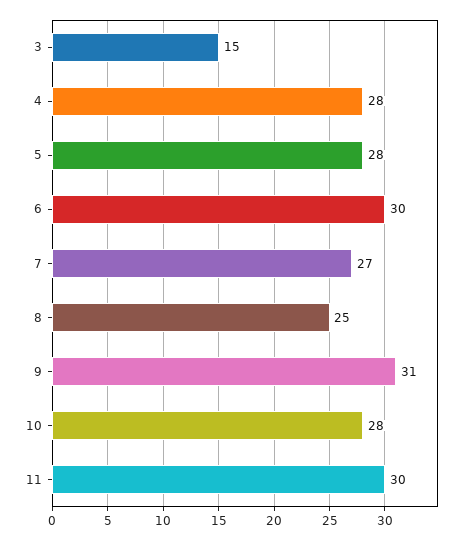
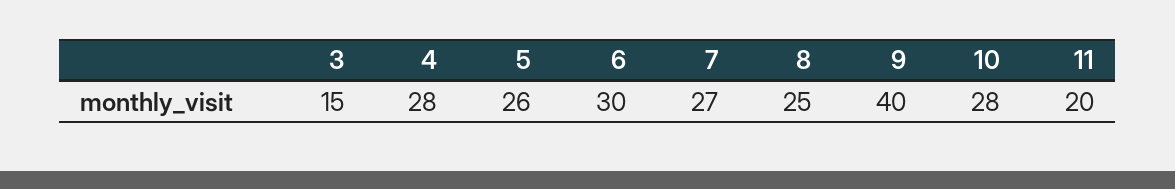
5: 28 -> 26
9: 31 -> 40
11: 30 -> 20

